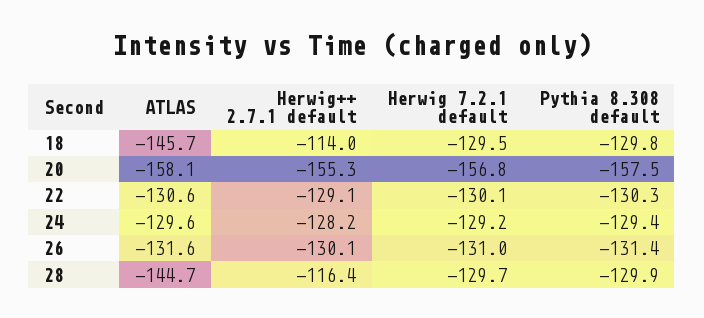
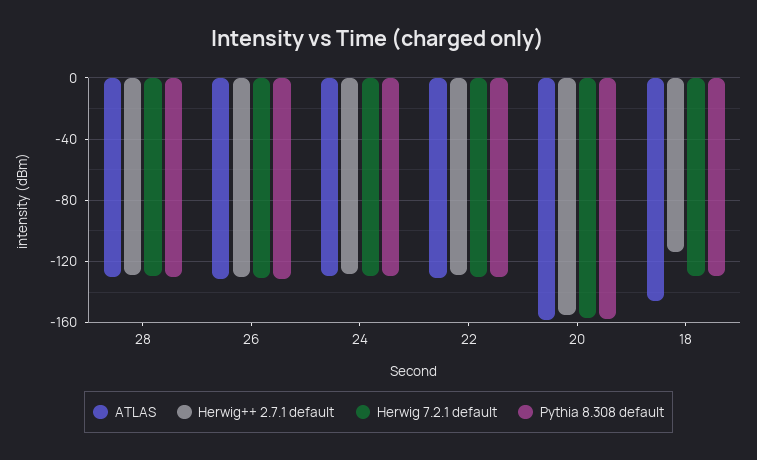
ATLAS, 28: -144.7 -> -130
Herwig++ 2.7.1 default, 28: -116.4 -> -130

